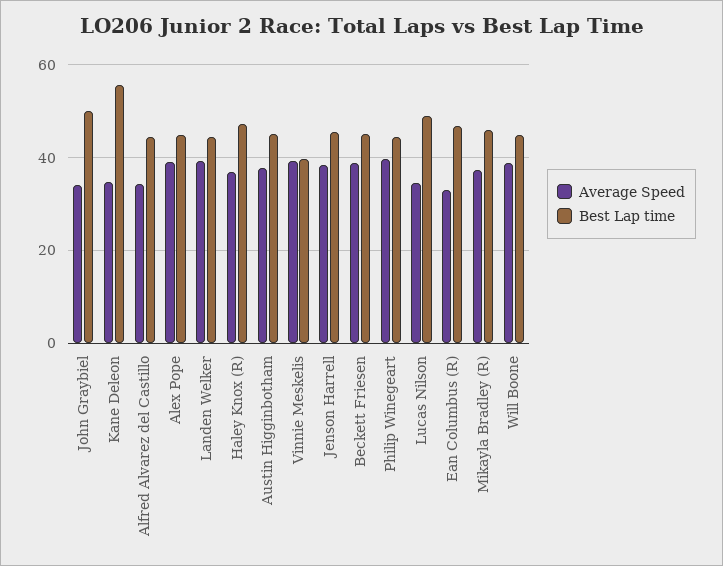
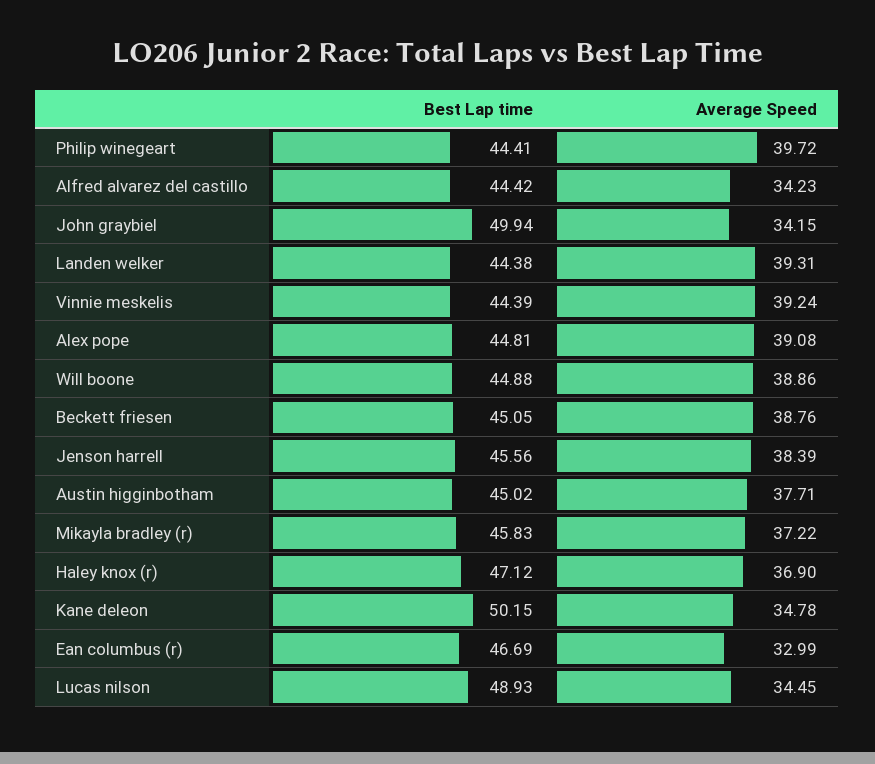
Best Lap time, Kane Deleon: 56 -> 50.15
Best Lap time, Vinnie Meskelis: 40 -> 44.39

